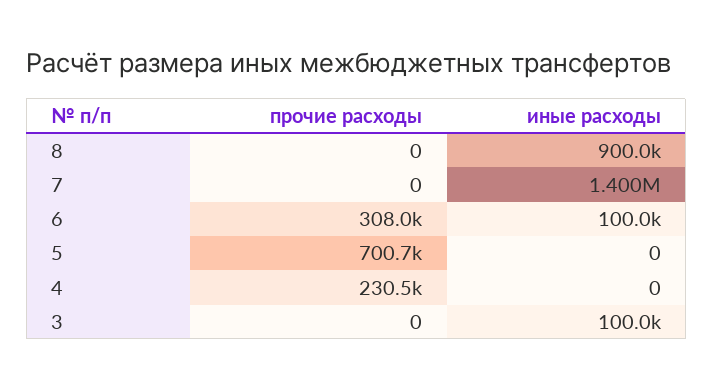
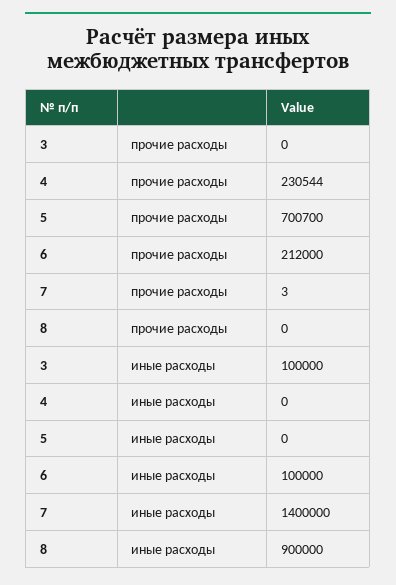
прочие расходы, 7: 0 -> 3
прочие расходы, 6: 308000 -> 212000

